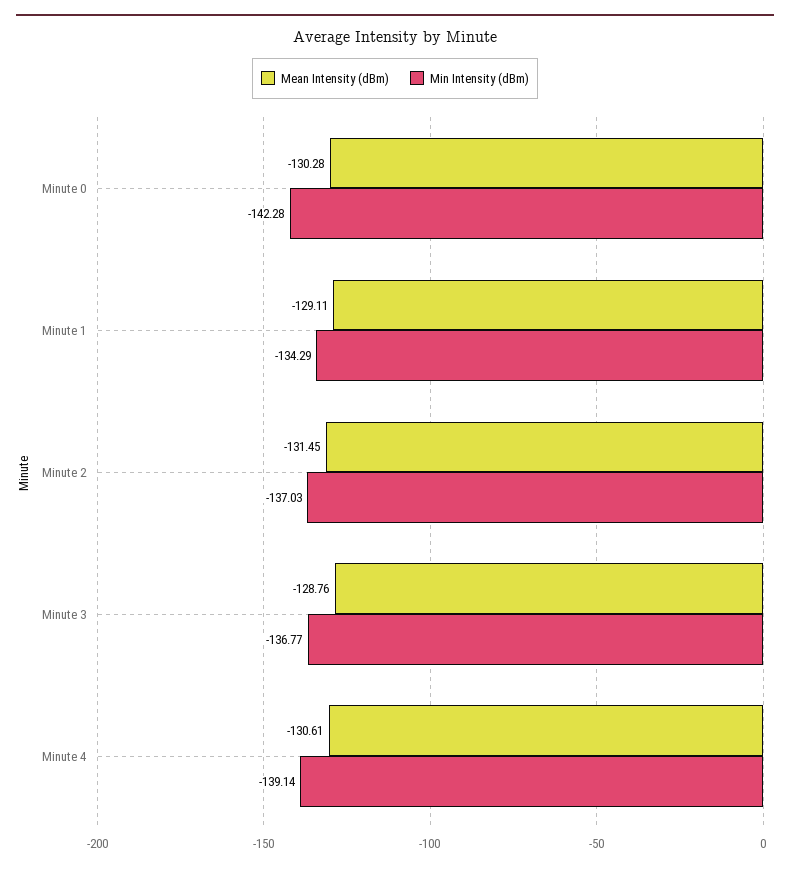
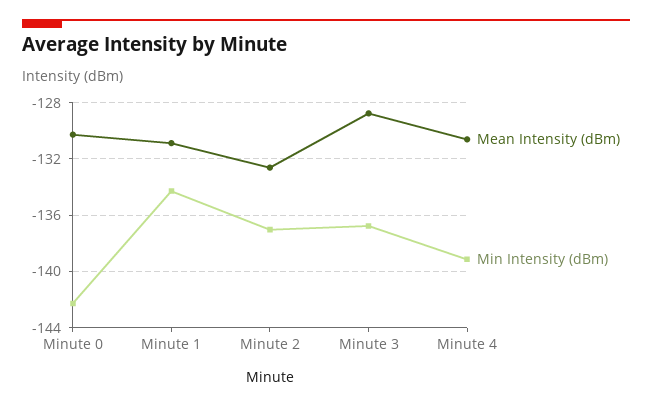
Mean Intensity (dBm), Minute 1: -129.11 -> -131
Mean Intensity (dBm), Minute 2: -131.45 -> -132.5

